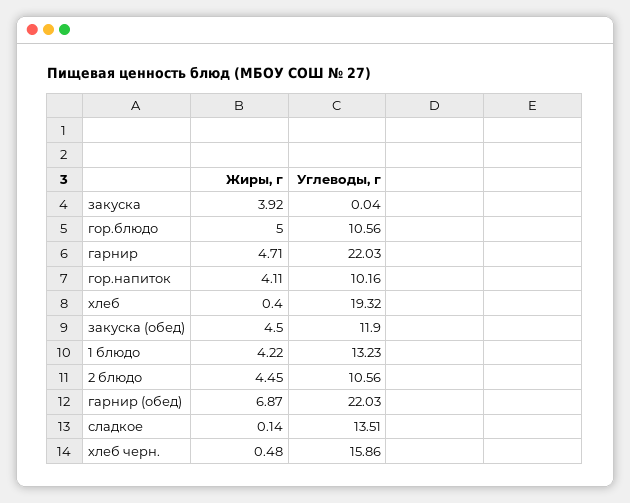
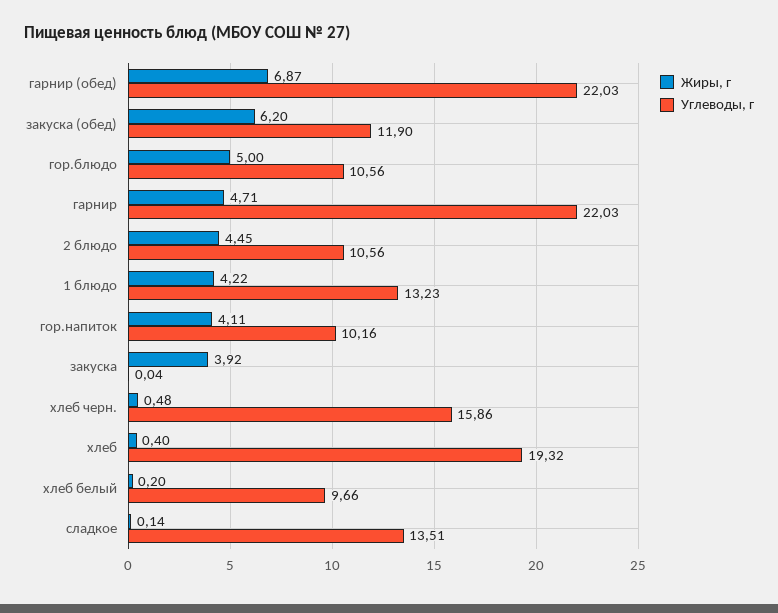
Жиры, г, закуска (обед): 4.5 -> 6.2
Жиры, г, хлеб белый: none -> 0.2
Углеводы, г, хлеб белый: none -> 9.66

